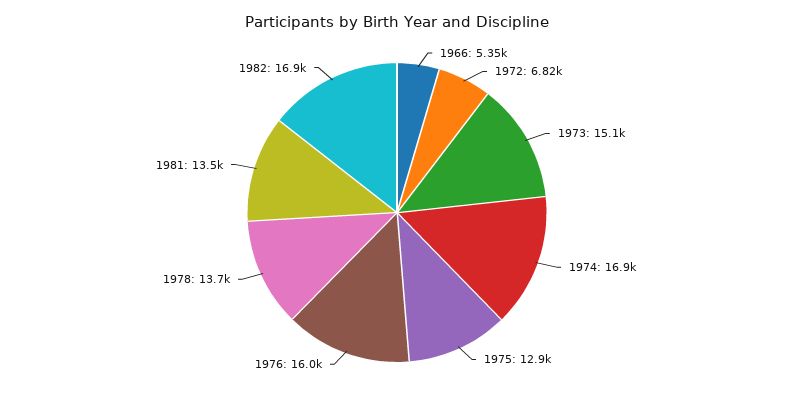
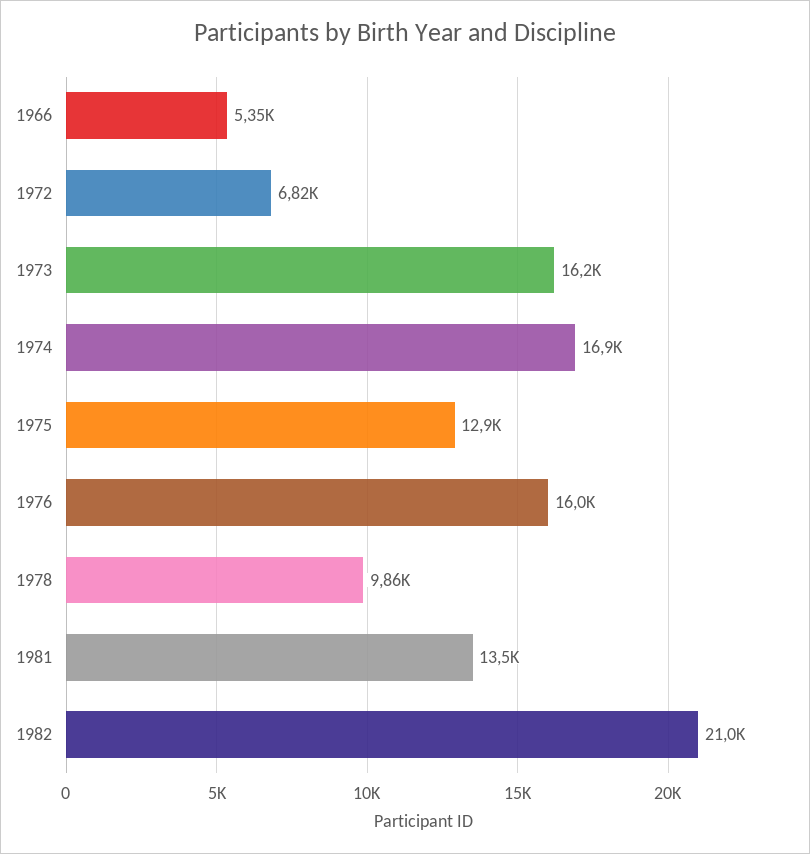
1973: 15100 -> 16200
1978: 13700 -> 9860
1982: 16900 -> 21000

